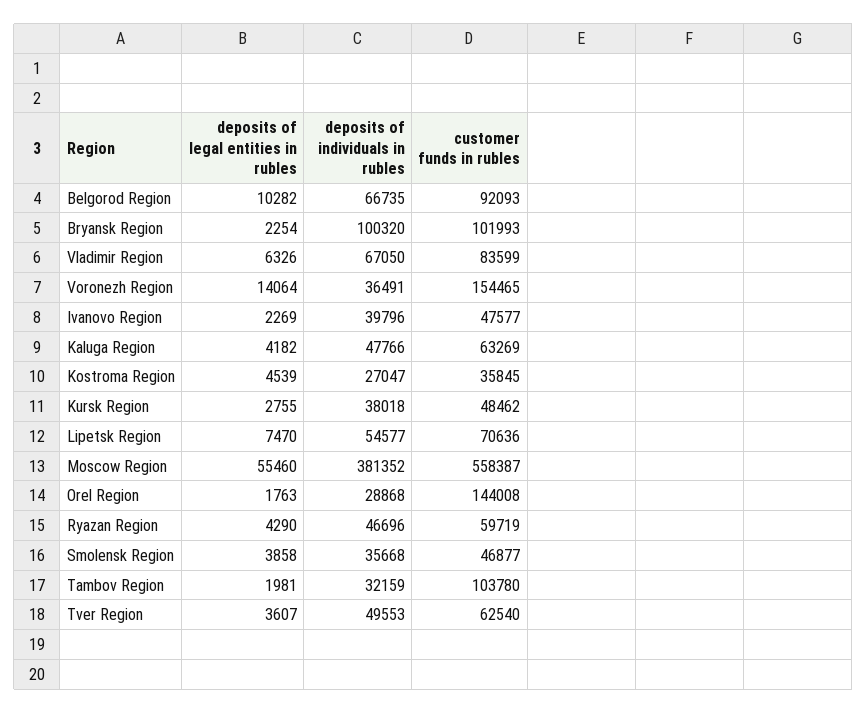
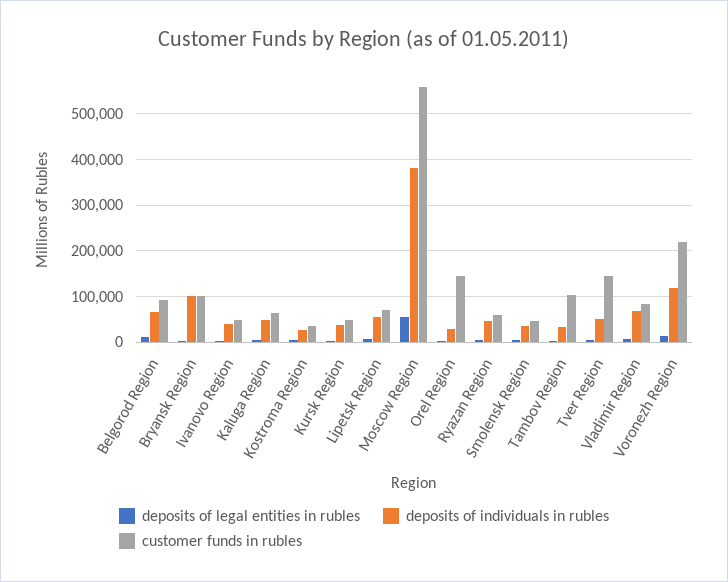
deposits of individuals in rubles, Voronezh Region: 36491 -> 120000
customer funds in rubles, Voronezh Region: 154465 -> 220000
customer funds in rubles, Tver Region: 62540 -> 140000

